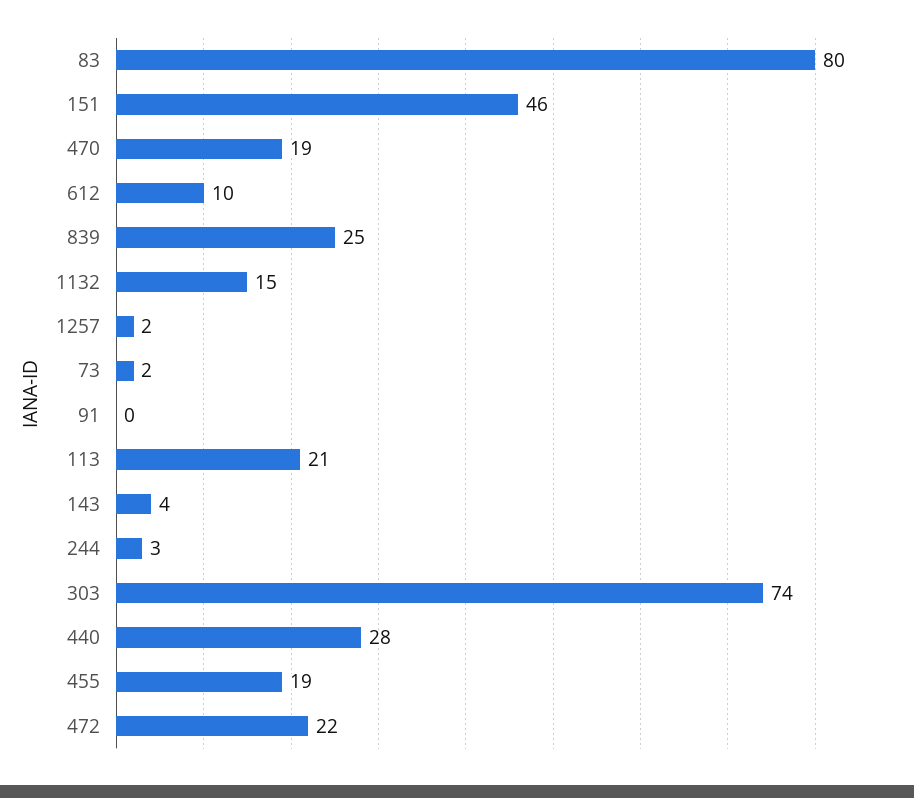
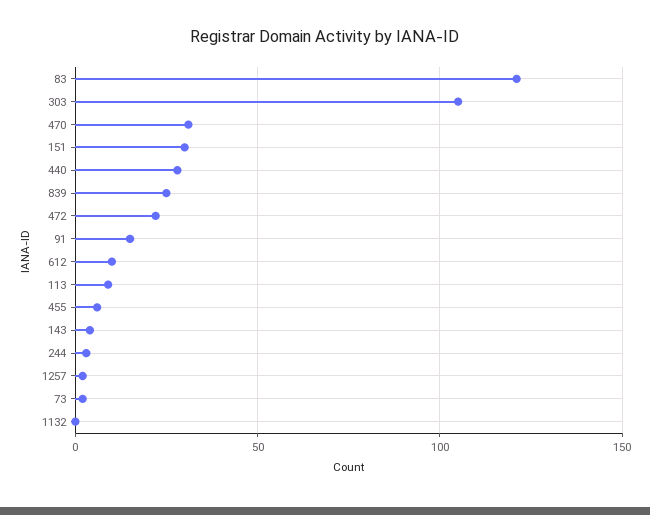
83: 80 -> 120
151: 46 -> 30
470: 19 -> 30
1132: 15 -> 0
91: 0 -> 15
113: 21 -> 10
303: 74 -> 105
455: 19 -> 5

